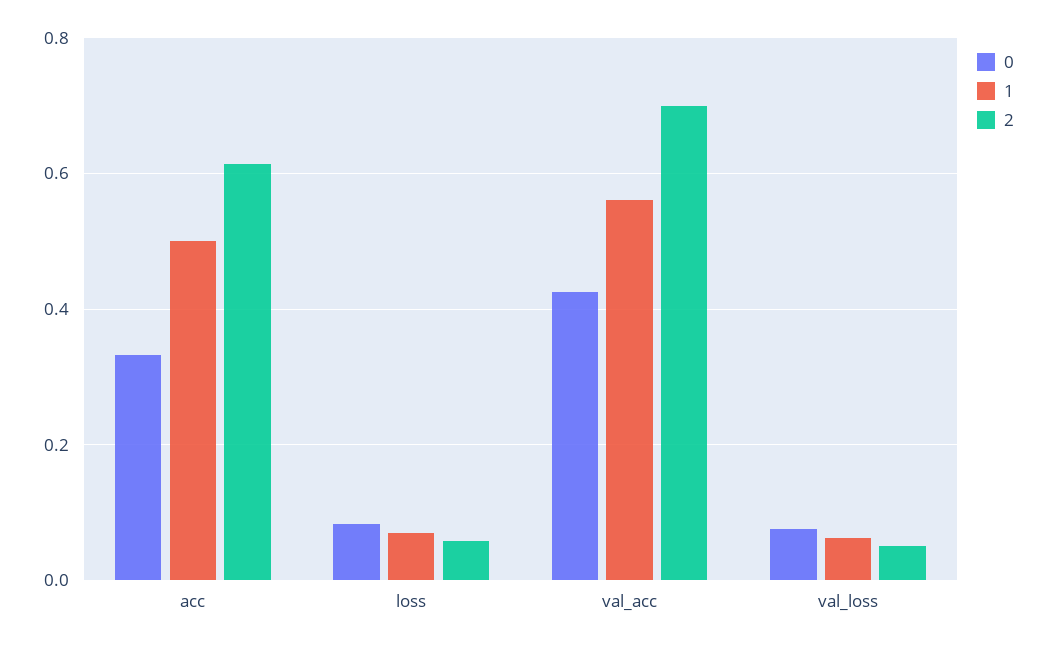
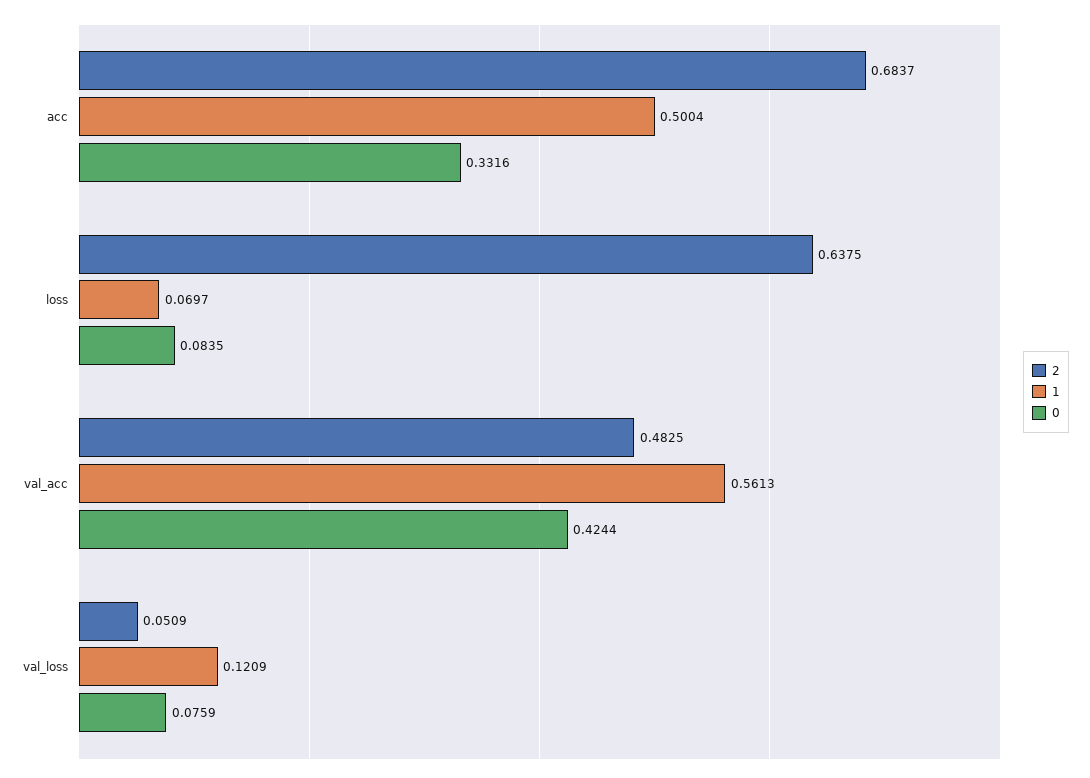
2, acc: 0.62 -> 0.6837
2, loss: 0.06 -> 0.6375
2, val_acc: 0.7 -> 0.4825
1, val_loss: 0.06 -> 0.1209

